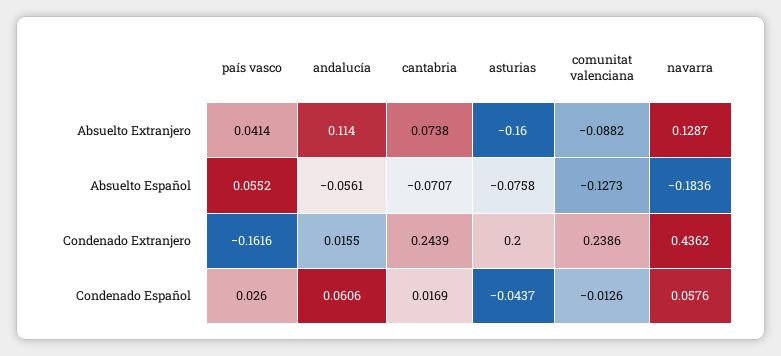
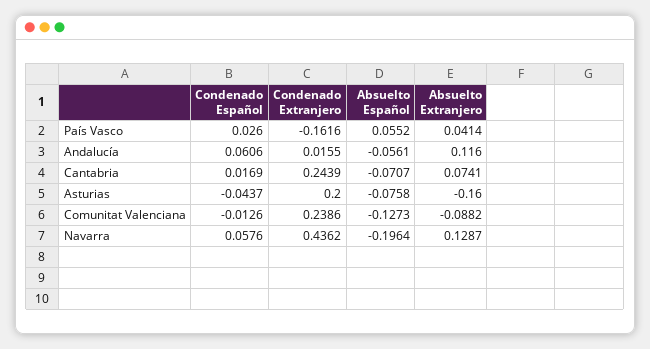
andalucía, Absuelto Extranjero: 0.114 -> 0.116
cantabria, Absuelto Extranjero: 0.0738 -> 0.0741
navarra, Absuelto Español: -0.1836 -> -0.1964

